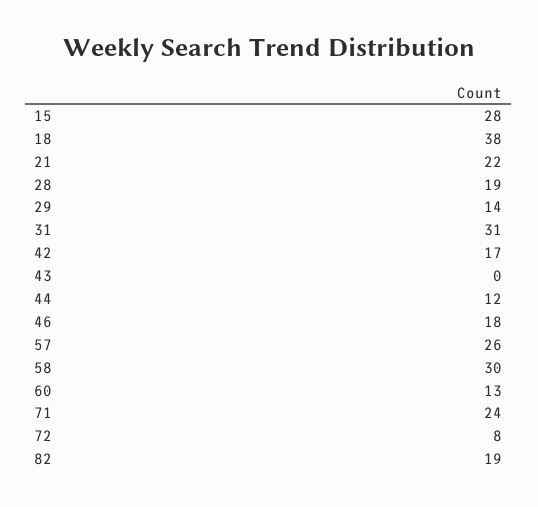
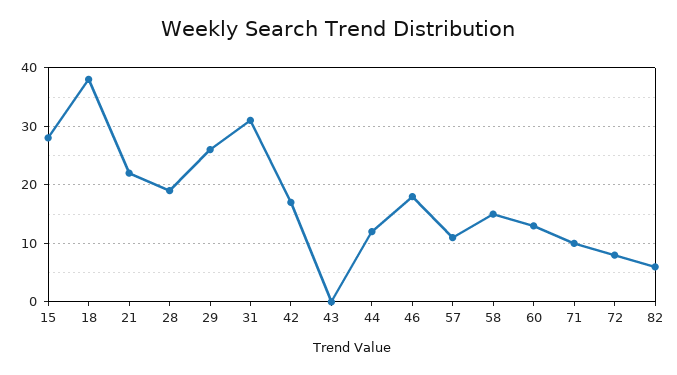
29: 14 -> 25
57: 26 -> 10
58: 30 -> 15
71: 24 -> 10
82: 19 -> 5

